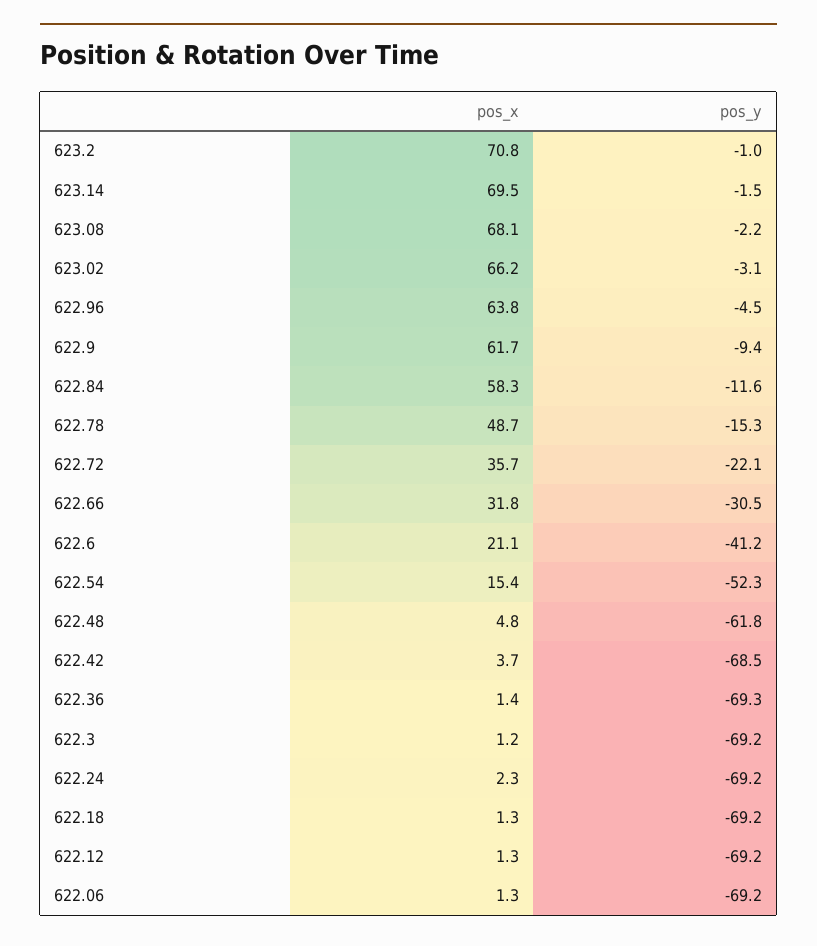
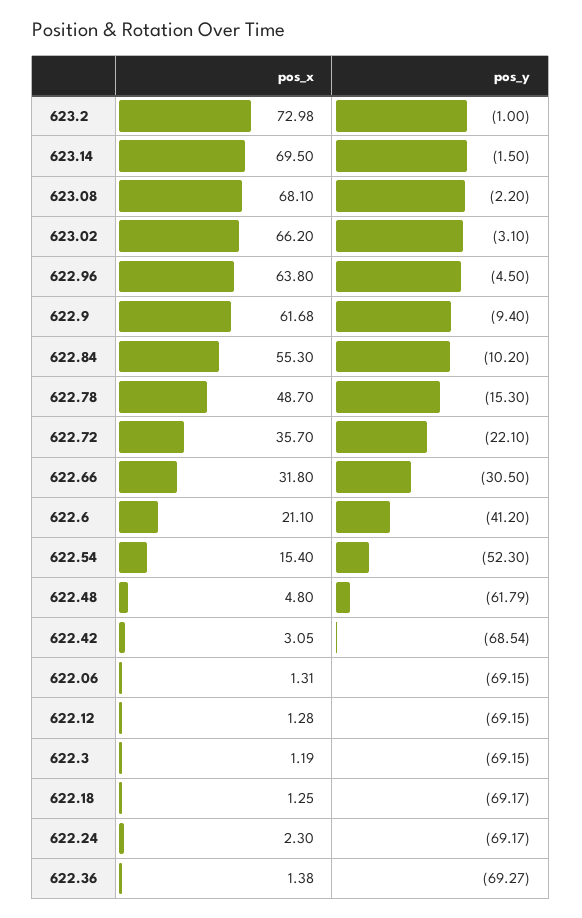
pos_x, 623.2: 70.8 -> 72.98
pos_x, 622.84: 58.3 -> 55.3
pos_y, 622.84: -11.6 -> -10.2
pos_x, 622.42: 3.7 -> 3.05

